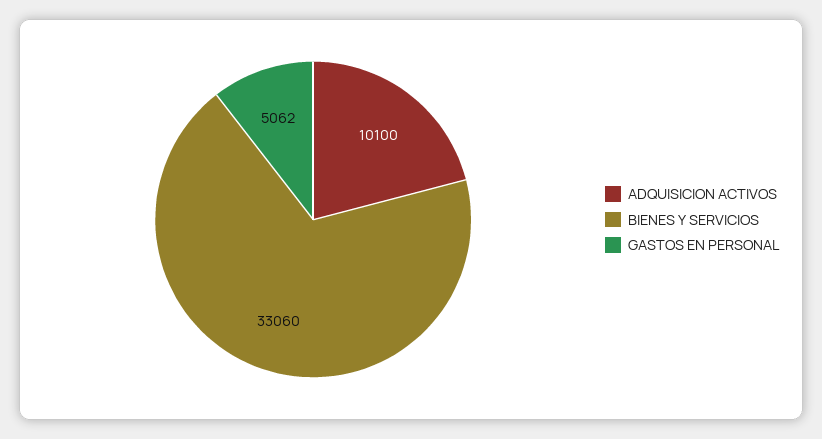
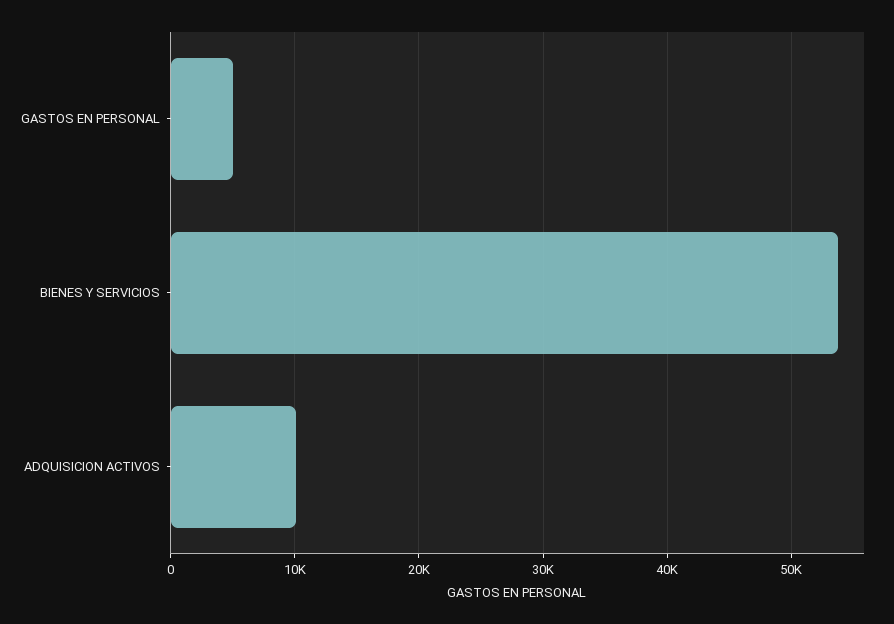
BIENES Y SERVICIOS: 33060 -> 54000

